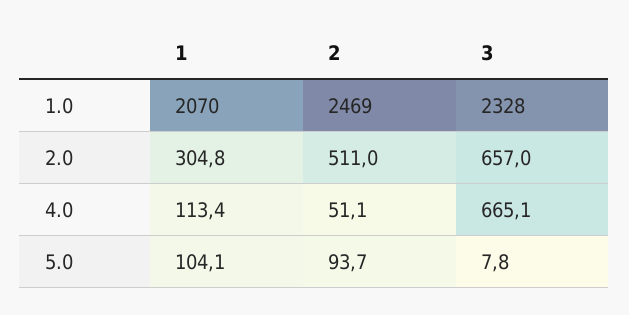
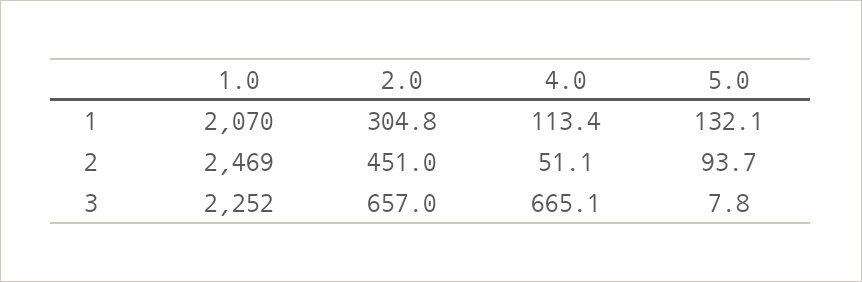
3, 1.0: 2328 -> 2252
2, 2.0: 511 -> 451
1, 5.0: 104.1 -> 132.1

